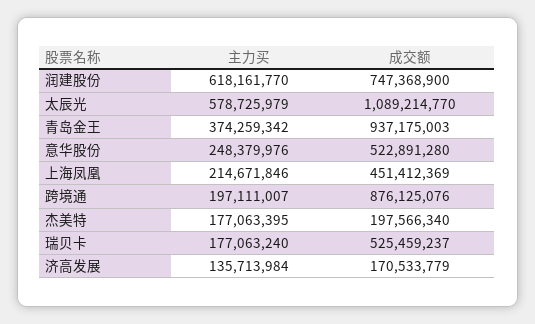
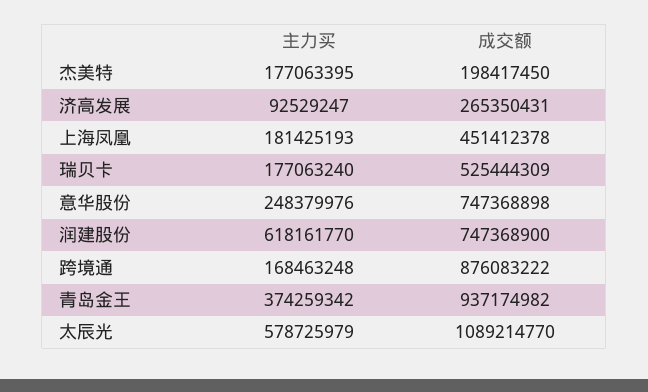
成交额, 青岛金王: 937175003 -> 937174982
成交额, 意华股份: 522891280 -> 747368898
主力买, 上海凤凰: 214671846 -> 181425193
成交额, 上海凤凰: 451412369 -> 451412378
主力买, 跨境通: 197111007 -> 168463248
成交额, 跨境通: 876125076 -> 876083222
成交额, 杰美特: 197566340 -> 198417450
成交额, 瑞贝卡: 525459237 -> 525444309
主力买, 济高发展: 135713984 -> 92529247
成交额, 济高发展: 170533779 -> 265350431

